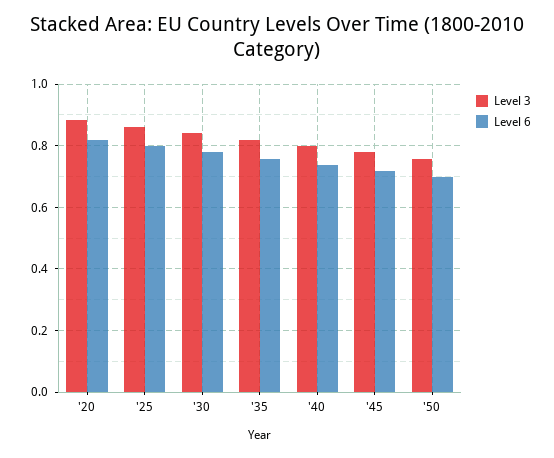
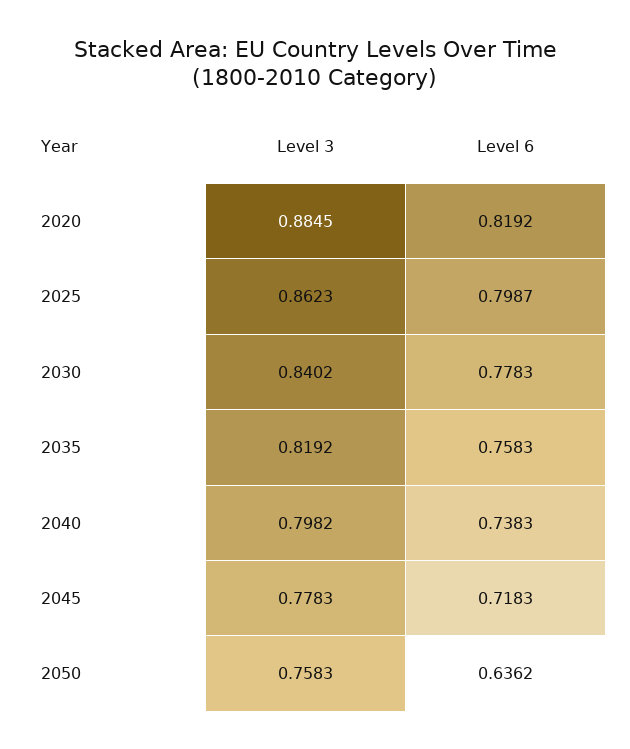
Level 6, '50: 0.7 -> 0.6362

